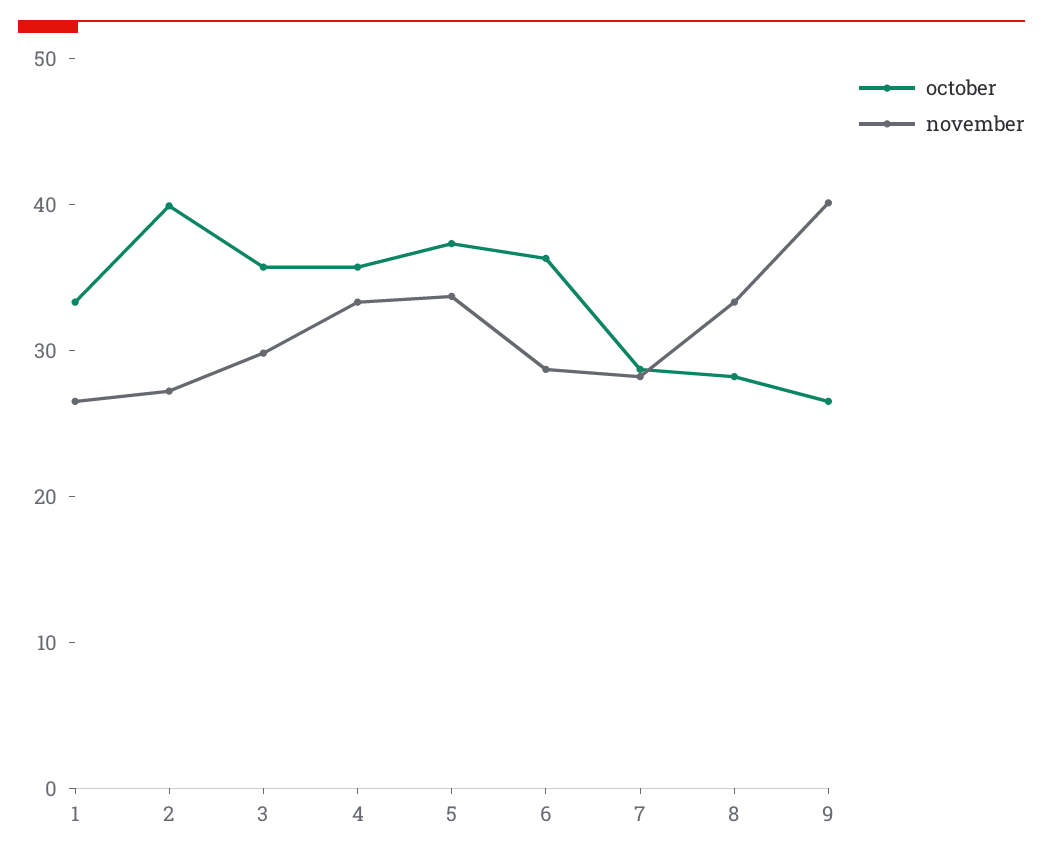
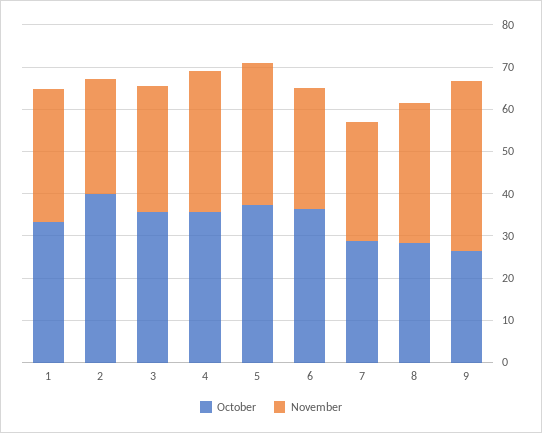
november, 1: 26 -> 32

